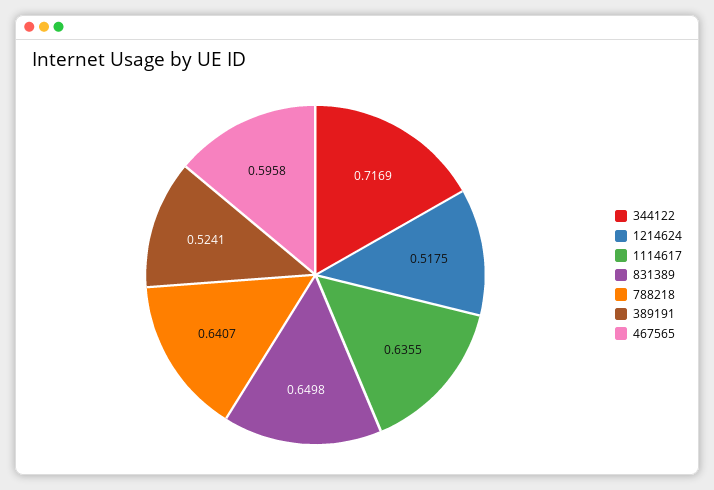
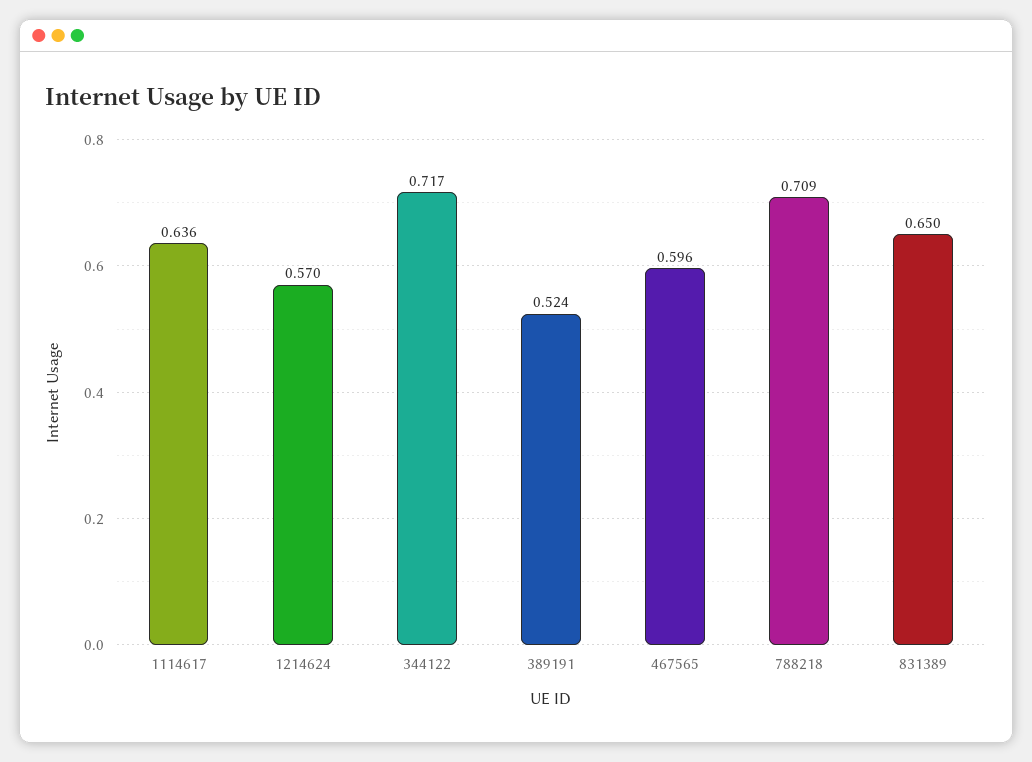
1214624: 0.5175 -> 0.57
788218: 0.6407 -> 0.709

